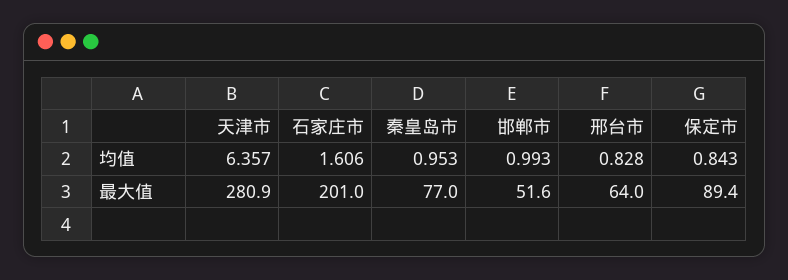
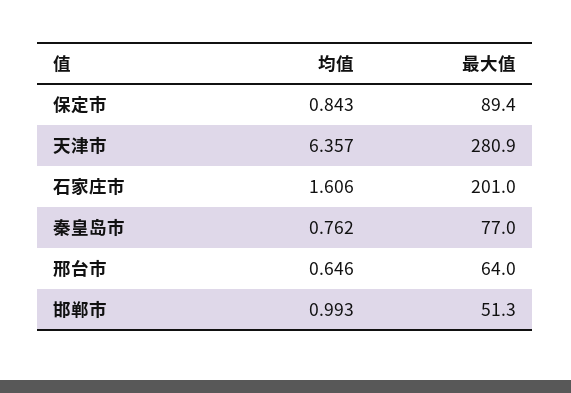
秦皇岛市, 均值: 0.953 -> 0.762
邢台市, 均值: 0.828 -> 0.646
邯郸市, 最大值: 51.6 -> 51.3

